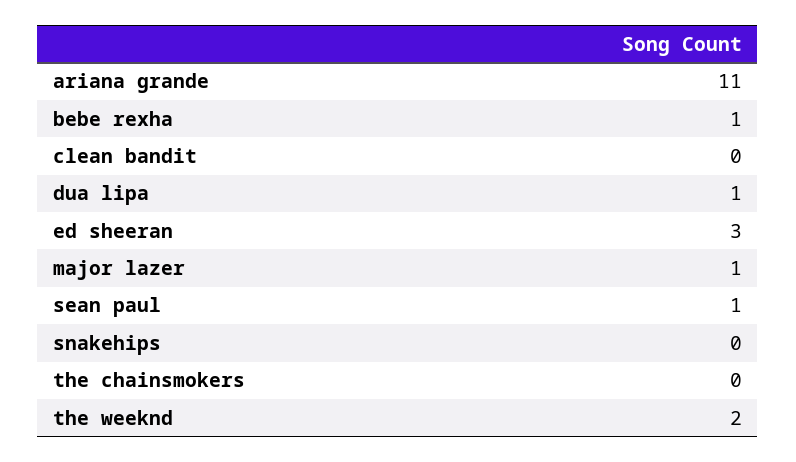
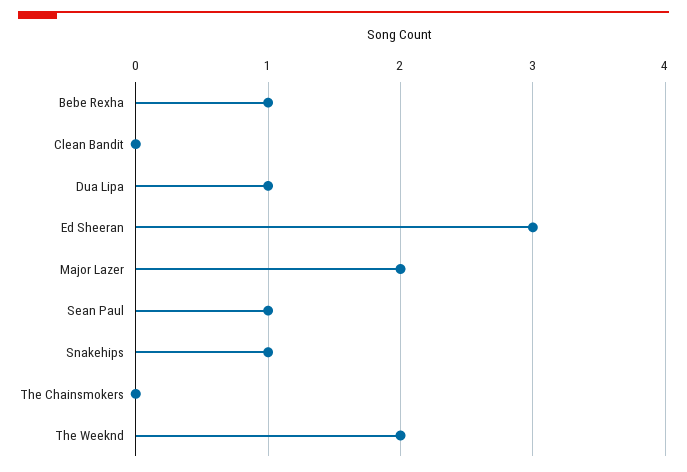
ariana grande: 11 -> none
major lazer: 1 -> 2
snakehips: 0 -> 1

